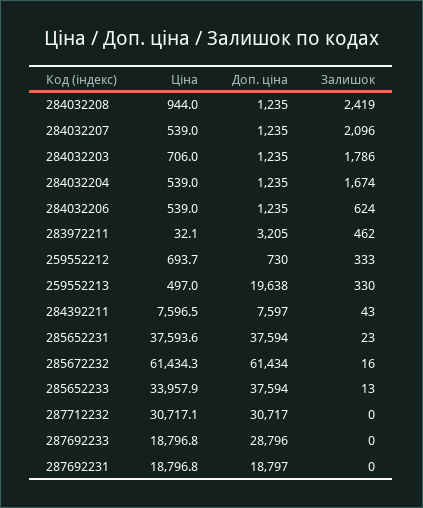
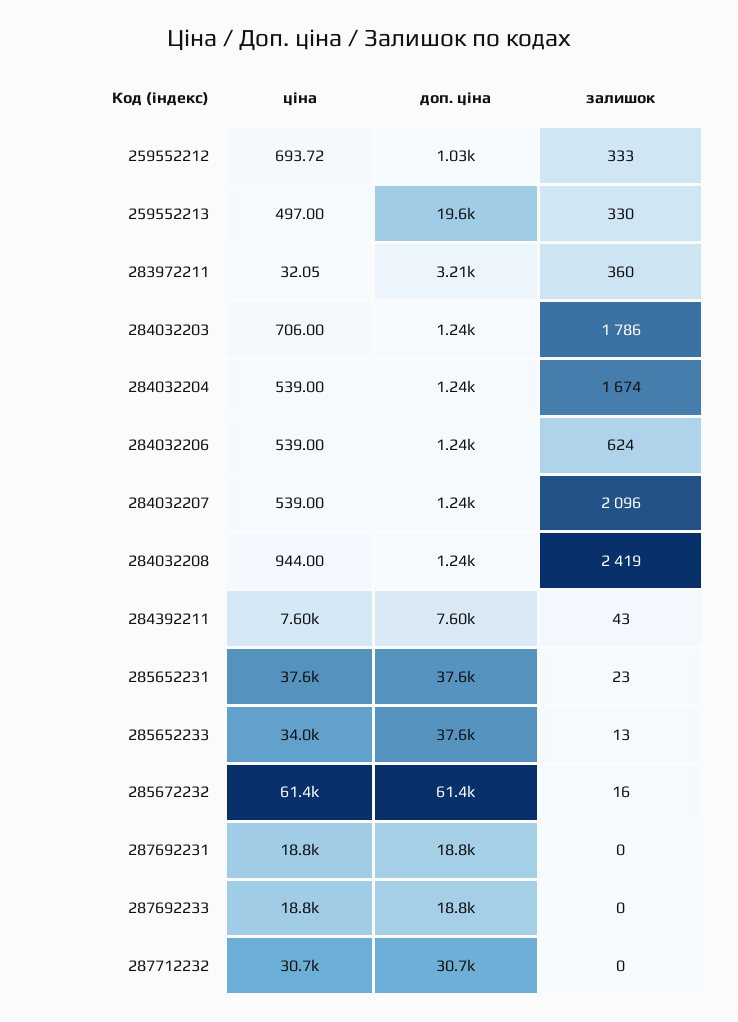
Залишок, 283972211: 462 -> 360
Доп. ціна, 259552212: 730 -> 1030
Доп. ціна, 287692233: 28796 -> 18800

